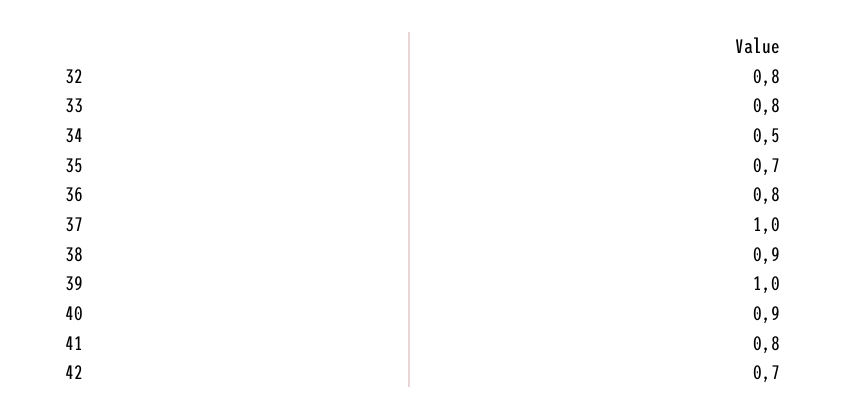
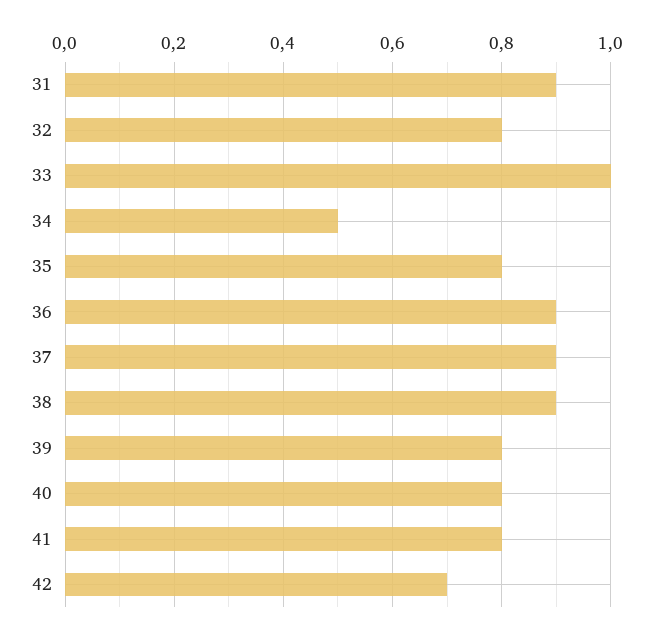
33: 0.8 -> 1
35: 0.7 -> 0.8
36: 0.8 -> 0.9
37: 1 -> 0.9
39: 1 -> 0.8
40: 0.9 -> 0.8
31: none -> 0.9

